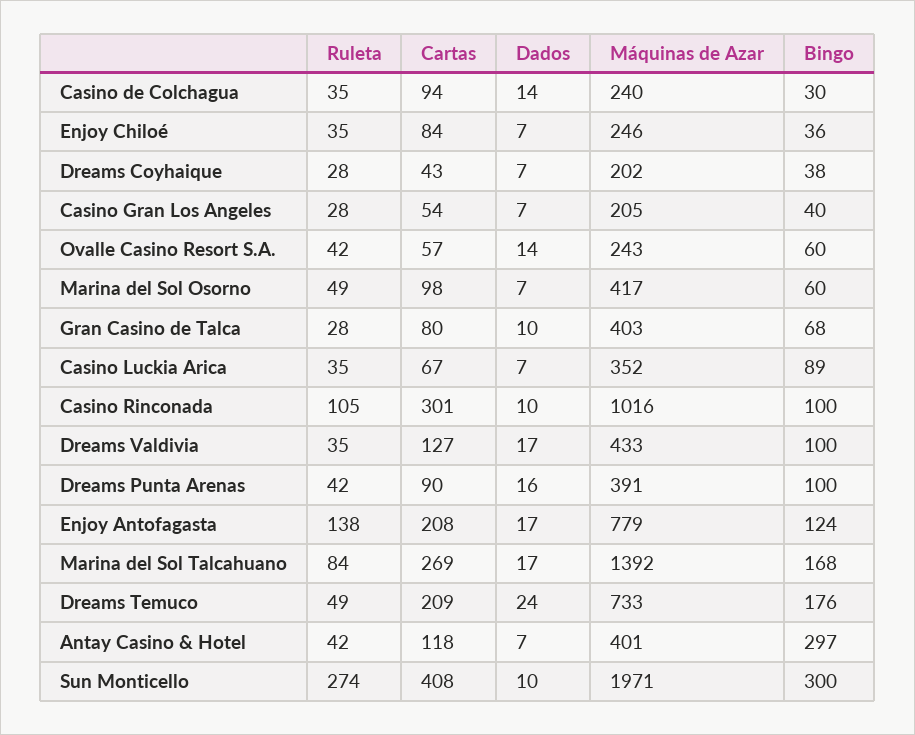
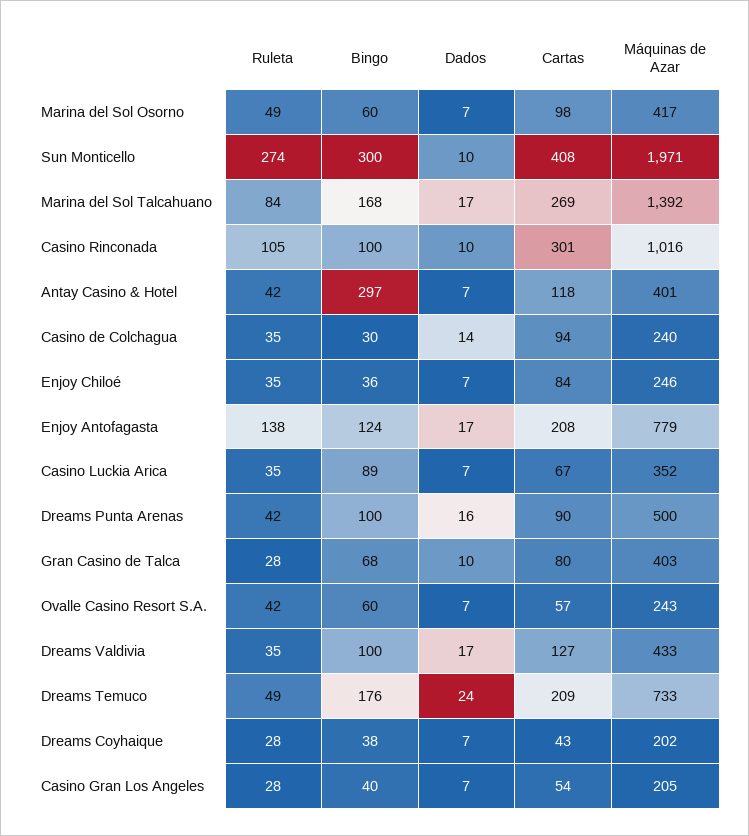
Dados, Ovalle Casino Resort S.A.: 14 -> 7
Máquinas de Azar, Dreams Punta Arenas: 391 -> 500

